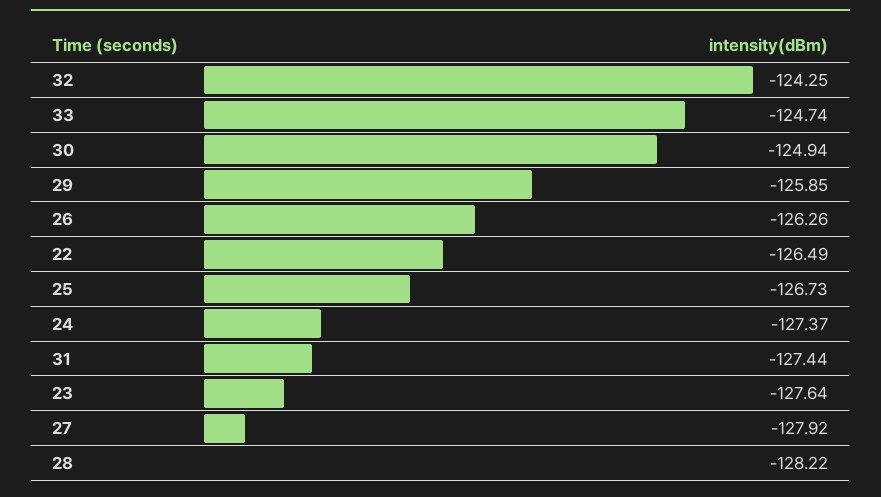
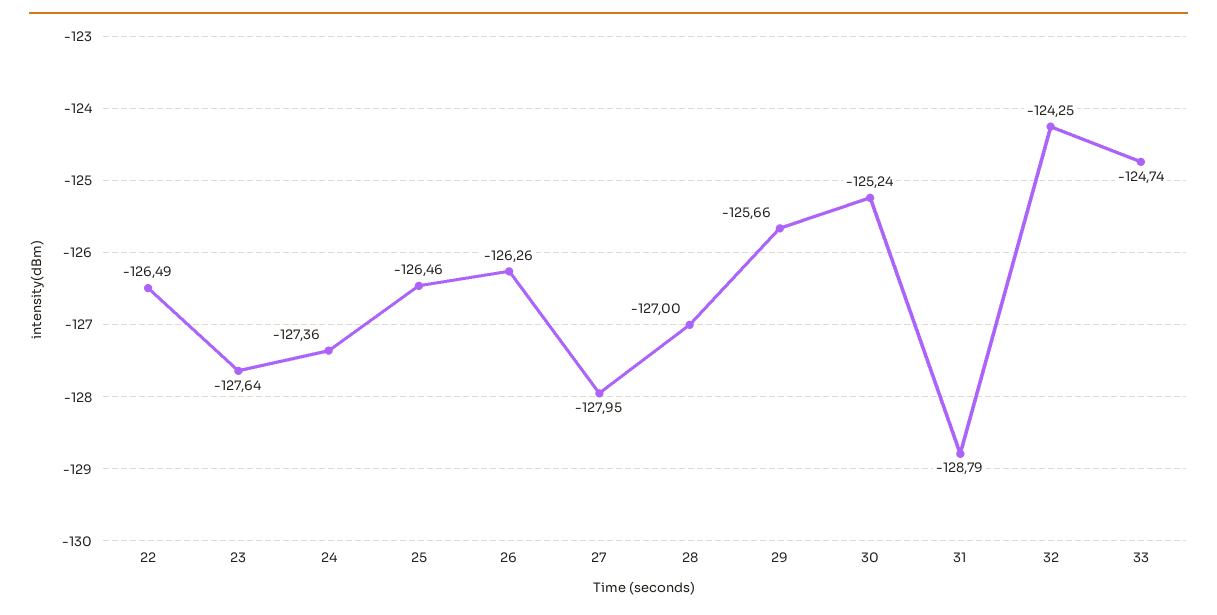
30: -124.94 -> -125.24
29: -125.85 -> -125.66
25: -126.73 -> -126.46
24: -127.37 -> -127.36
31: -127.44 -> -128.79
27: -127.92 -> -127.95
28: -128.22 -> -127

